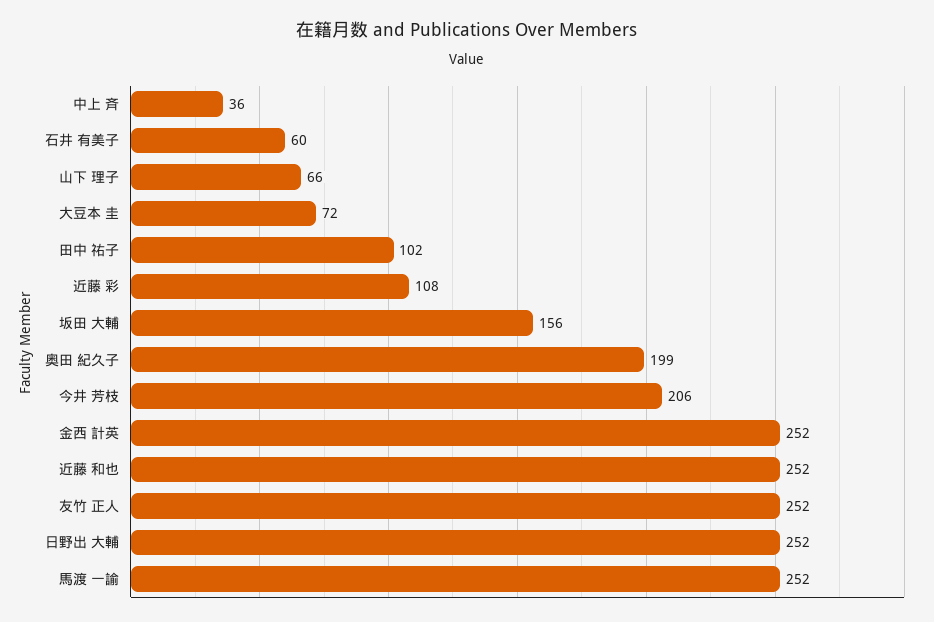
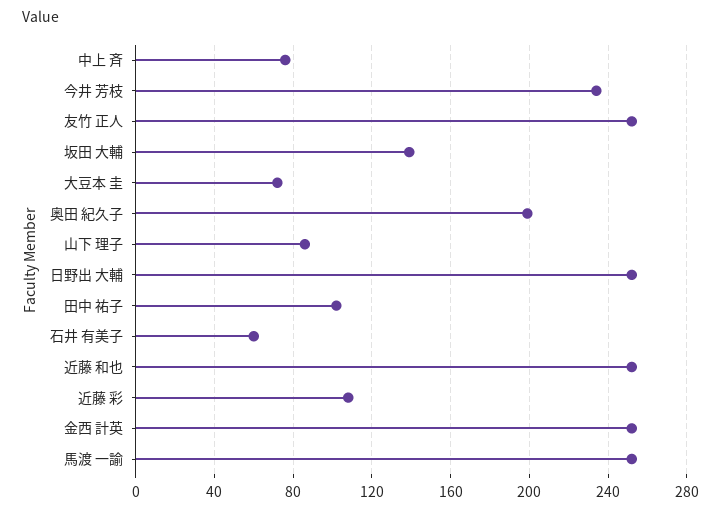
中上 斉: 36 -> 75
山下 理子: 66 -> 85
坂田 大輔: 156 -> 140
今井 芳枝: 206 -> 235

